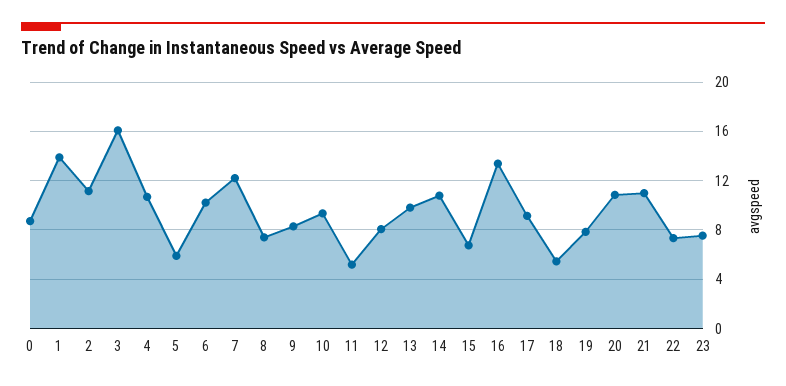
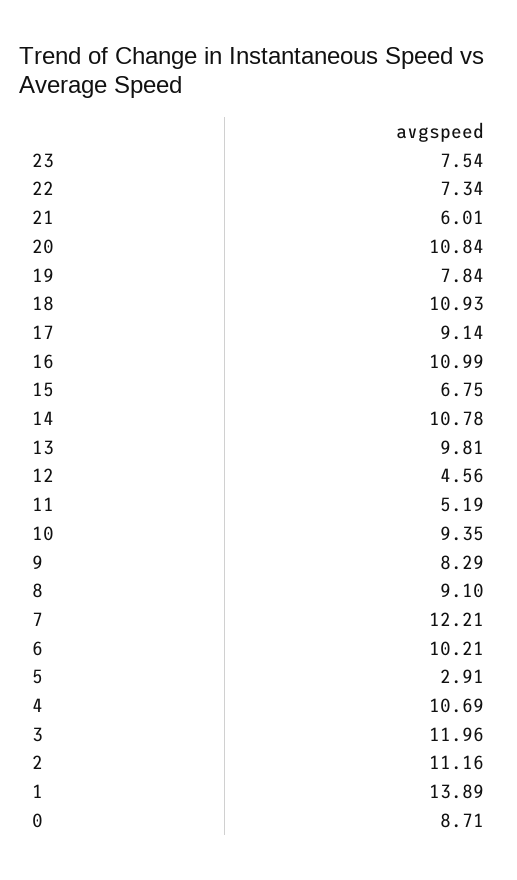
3: 16 -> 11.96
5: 6 -> 2.91
8: 7.5 -> 9.1
12: 8 -> 4.56
16: 13.5 -> 10.99
18: 5.5 -> 10.93
21: 11 -> 6.01

